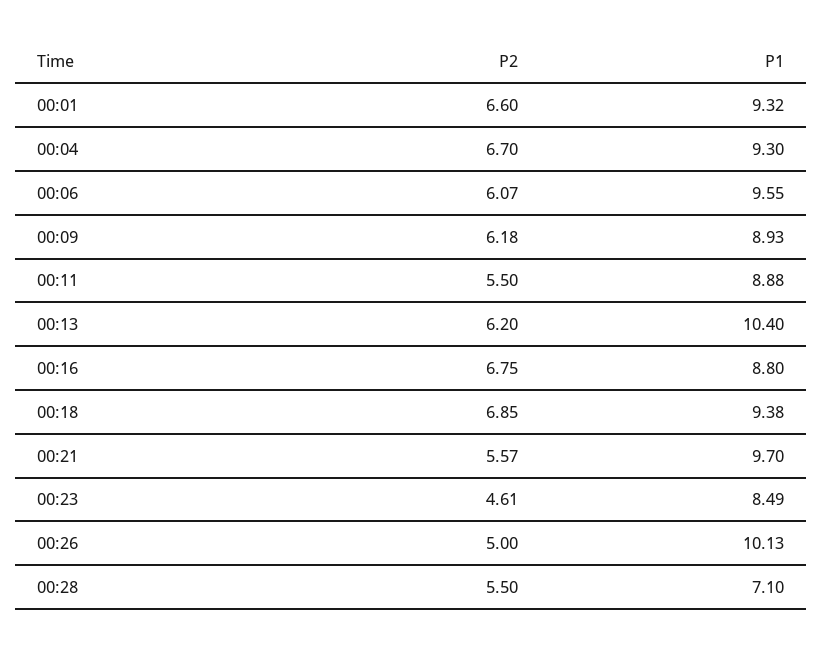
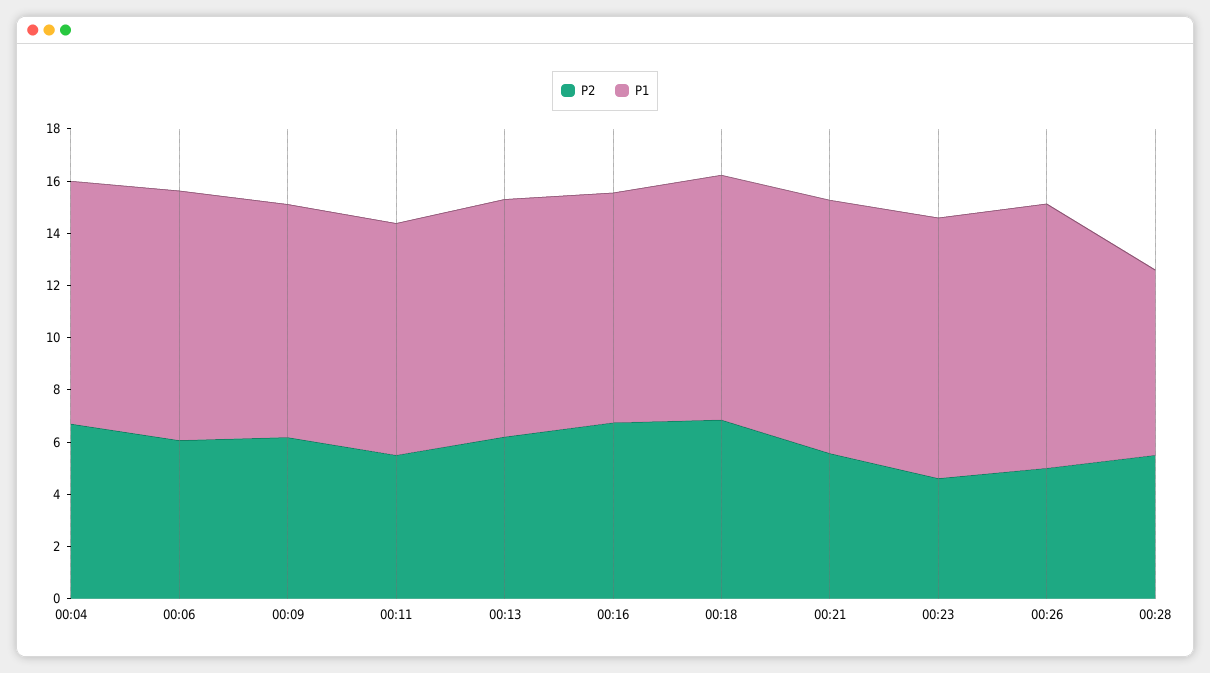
P2, 00:01: 6.6 -> none
P1, 00:01: 9.32 -> none
P1, 00:13: 10.4 -> 9
P1, 00:23: 8.49 -> 10

